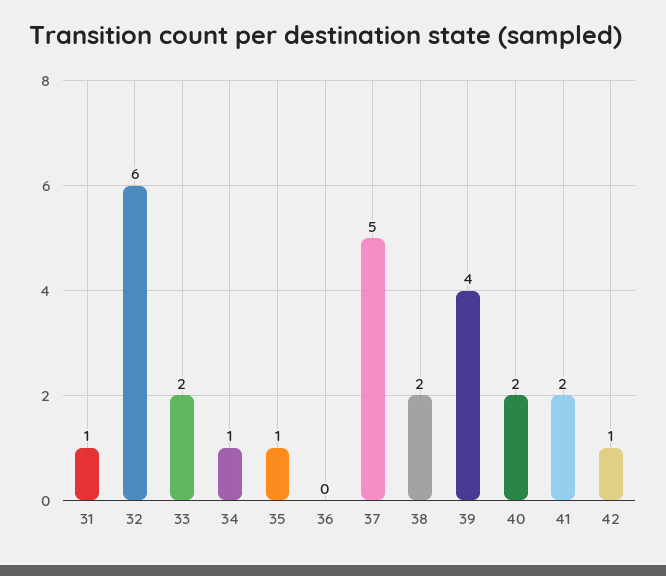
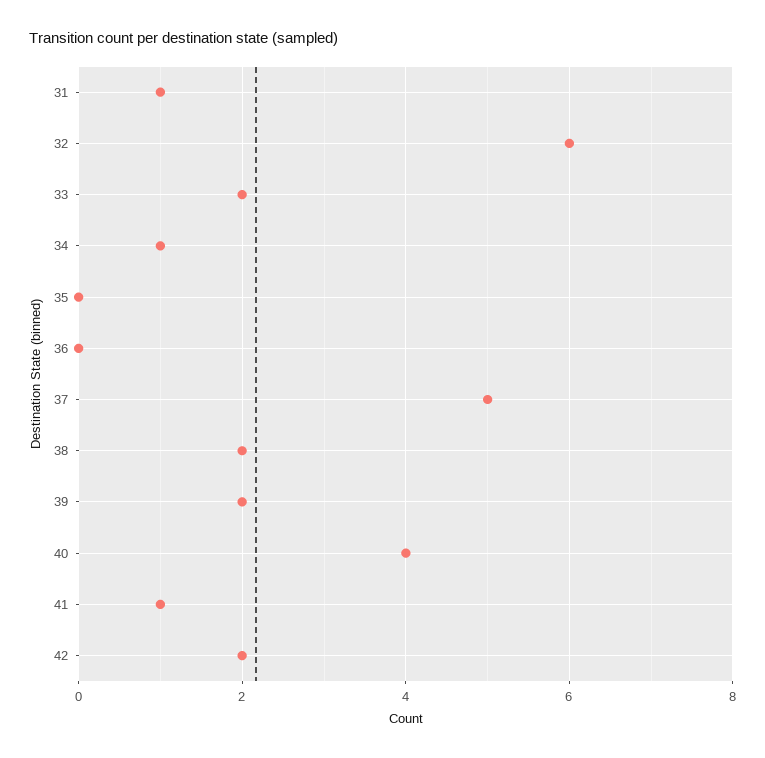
35: 1 -> 0
39: 4 -> 2
40: 2 -> 4
41: 2 -> 1
42: 1 -> 2

